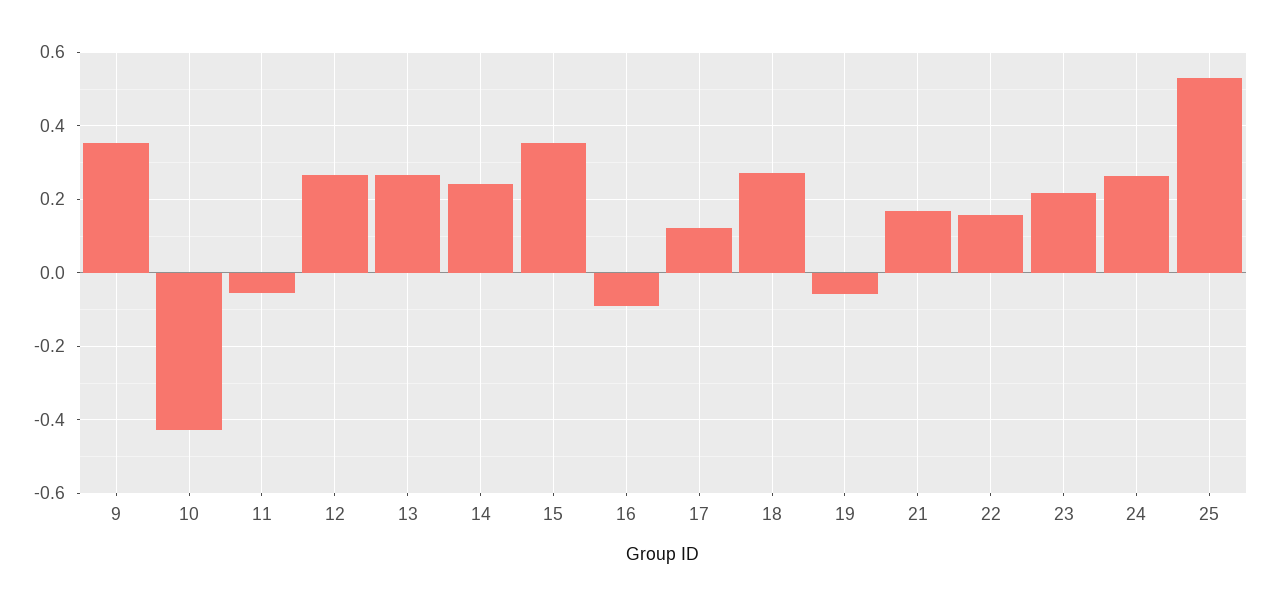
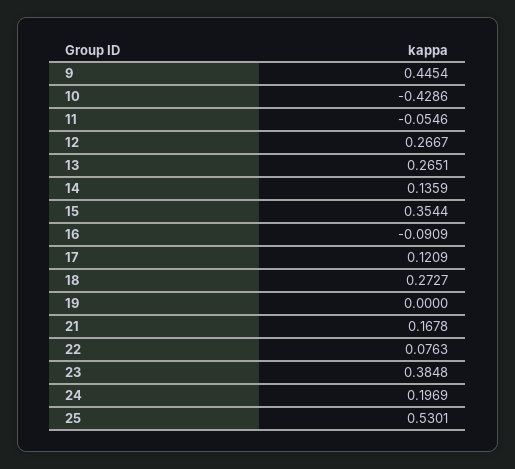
9: 0.36 -> 0.4454
14: 0.24 -> 0.1359
19: -0.06 -> 0
22: 0.16 -> 0.0763
23: 0.22 -> 0.3848
24: 0.26 -> 0.1969

